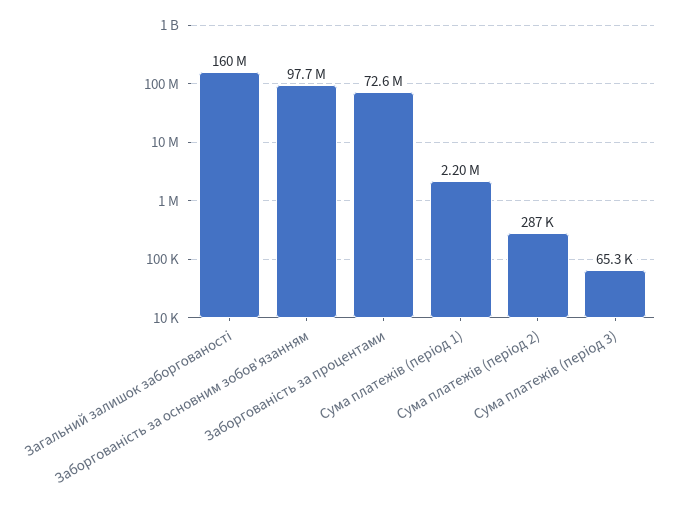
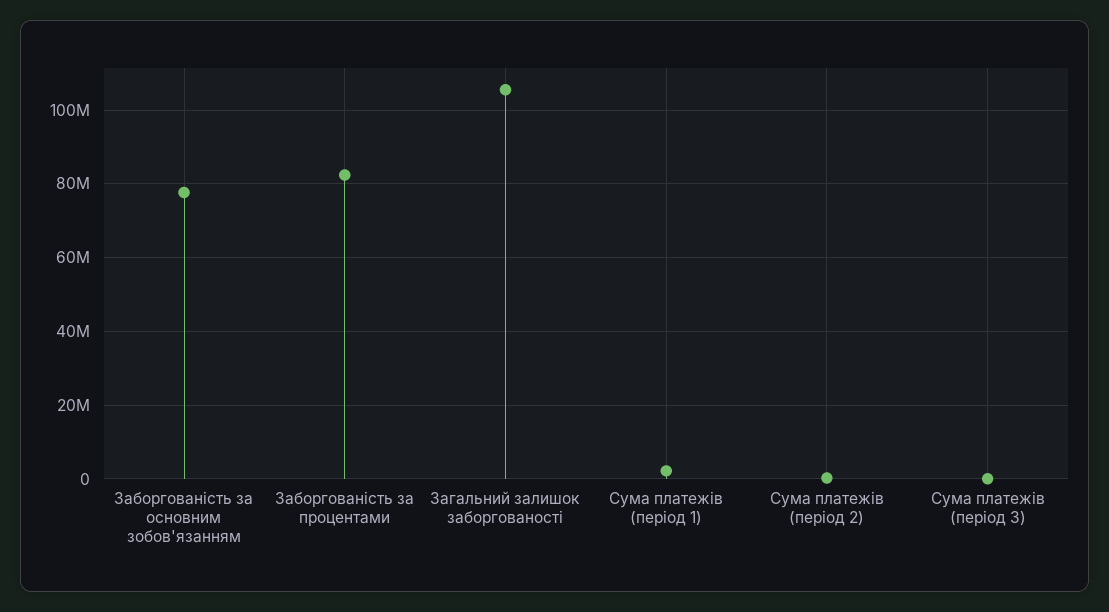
Загальний залишок заборгованості: 160000000 -> 106000000
Заборгованість за основним зобов'язанням: 97700000 -> 78000000
Заборгованість за процентами: 72600000 -> 82000000

